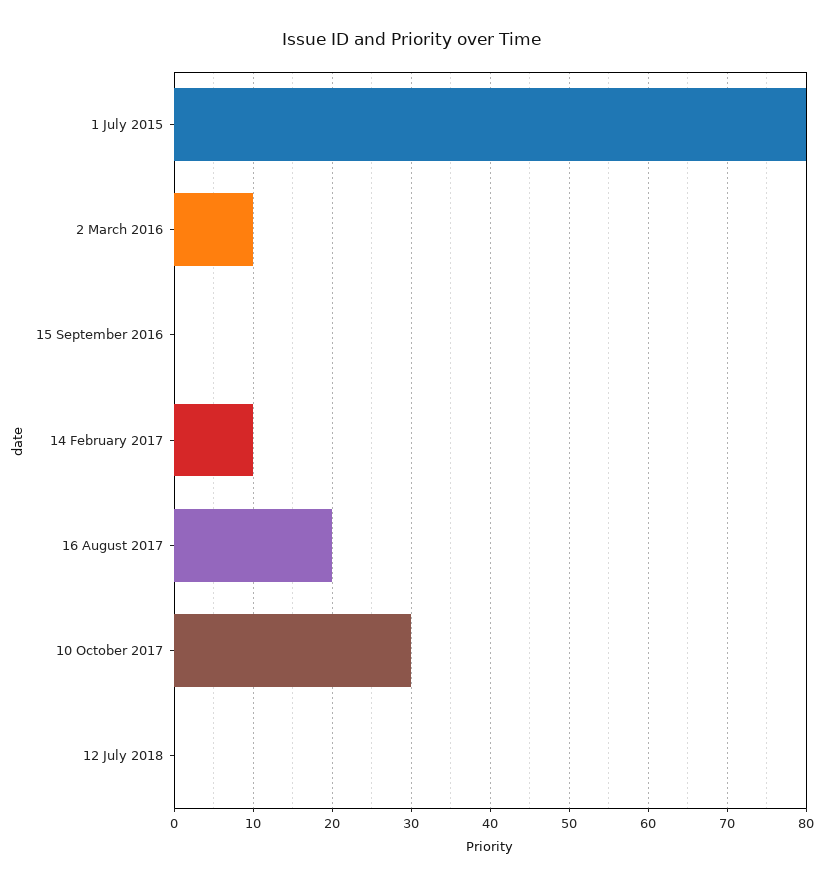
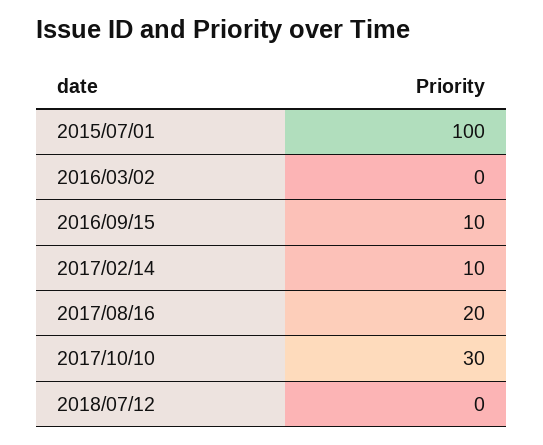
1 July 2015: 80 -> 100
2 March 2016: 10 -> 0
15 September 2016: 0 -> 10

